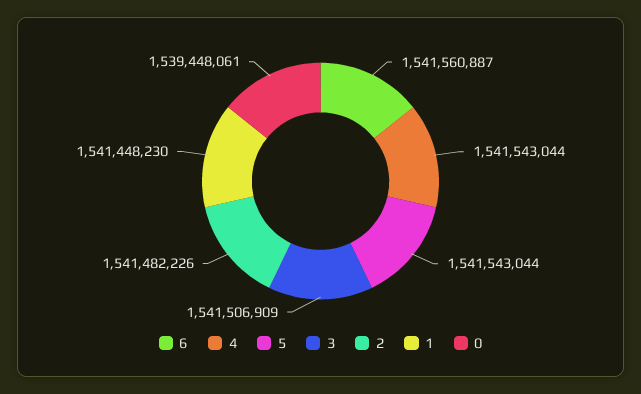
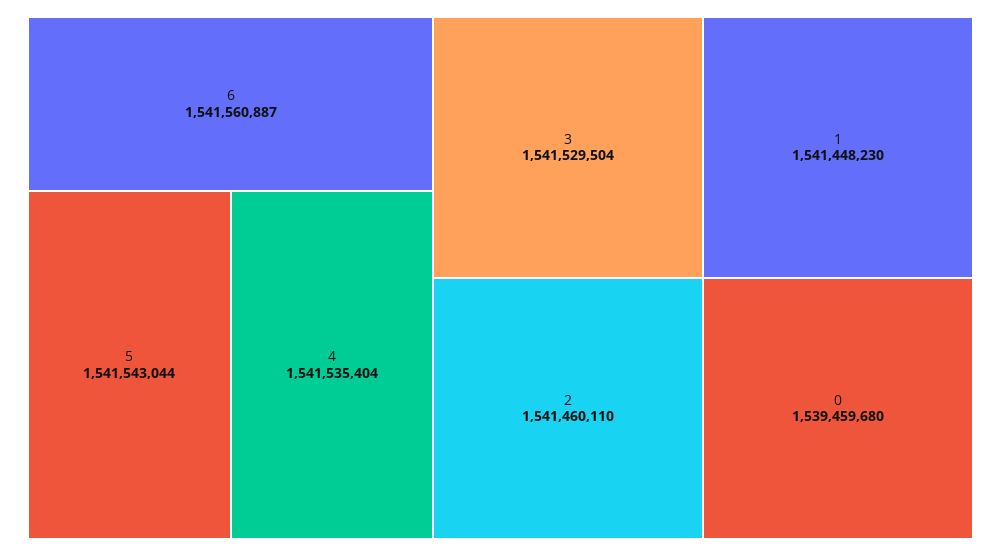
4: 1541543044 -> 1541535404
3: 1541506909 -> 1541529504
2: 1541482226 -> 1541460110
0: 1539448061 -> 1539459680

